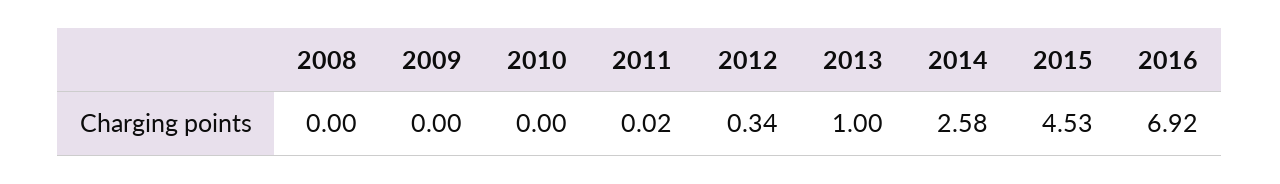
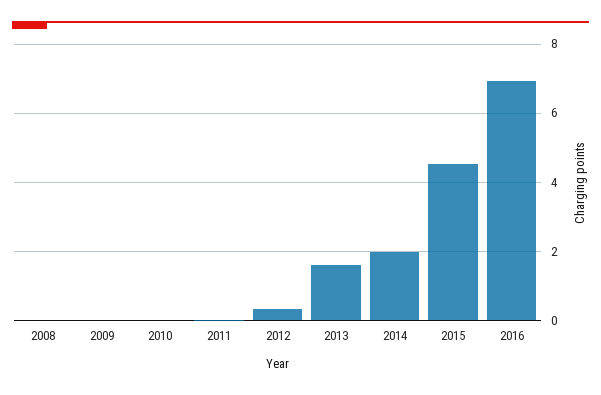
2013: 1 -> 1.6
2014: 2.58 -> 2

